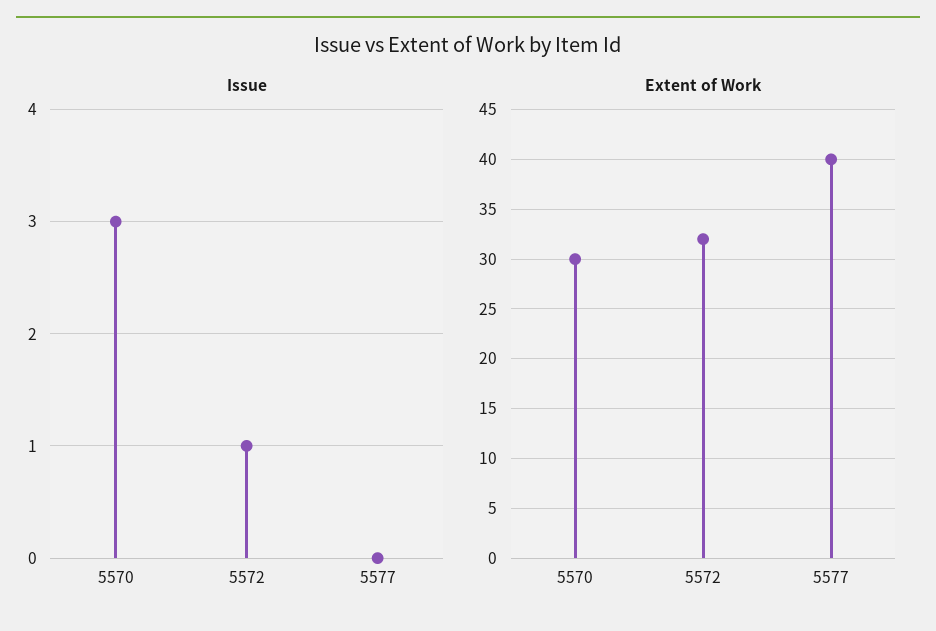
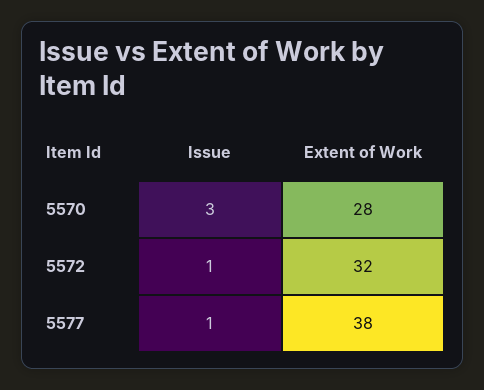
Issue, 5577: 0 -> 1
Extent of Work, 5570: 30 -> 28
Extent of Work, 5577: 40 -> 38

